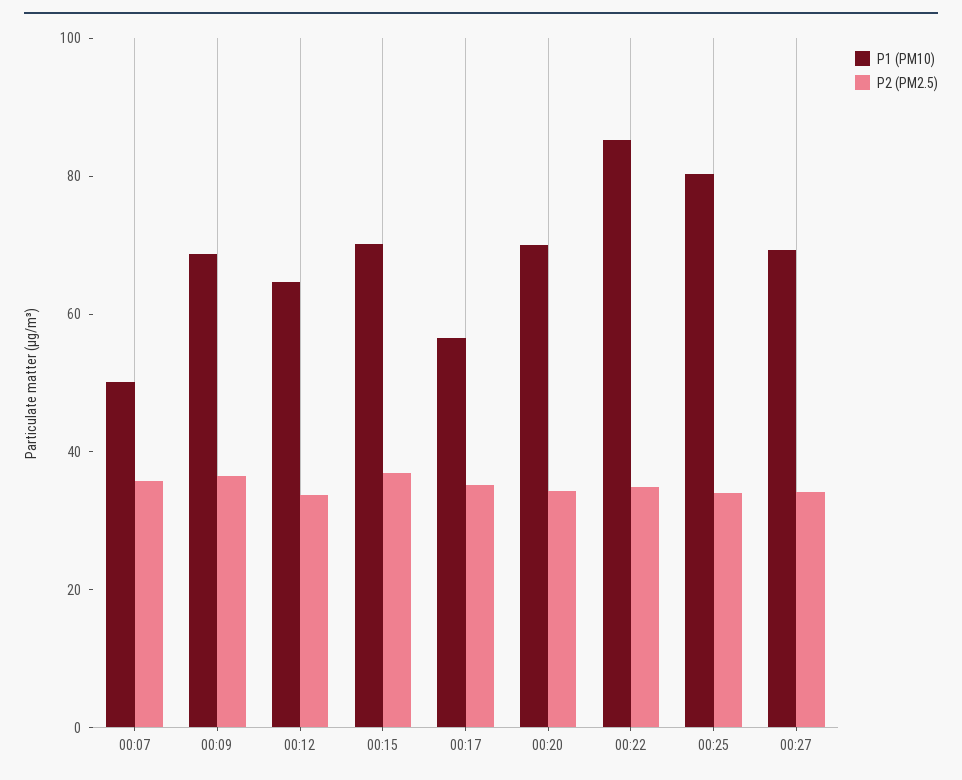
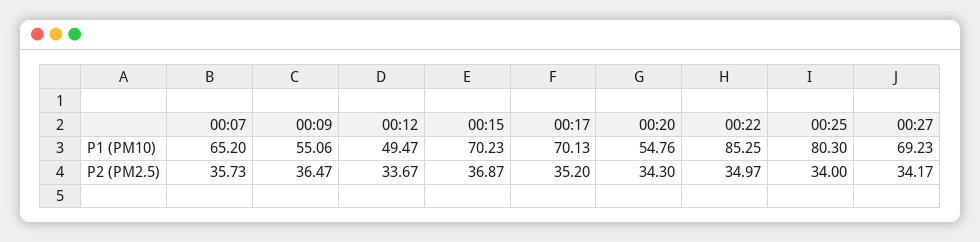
P1 (PM10), 00:07: 50 -> 65.2
P1 (PM10), 00:09: 70 -> 55.06
P1 (PM10), 00:12: 65 -> 49.47
P1 (PM10), 00:17: 55 -> 70.13
P1 (PM10), 00:20: 70 -> 54.76

